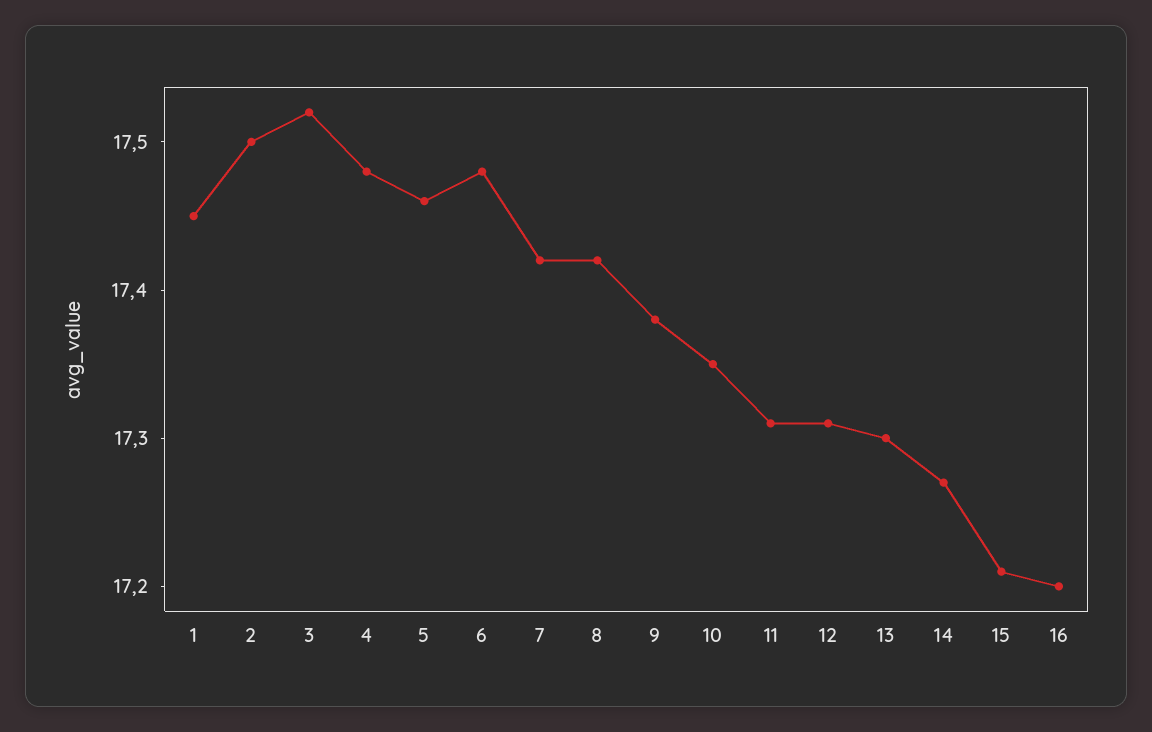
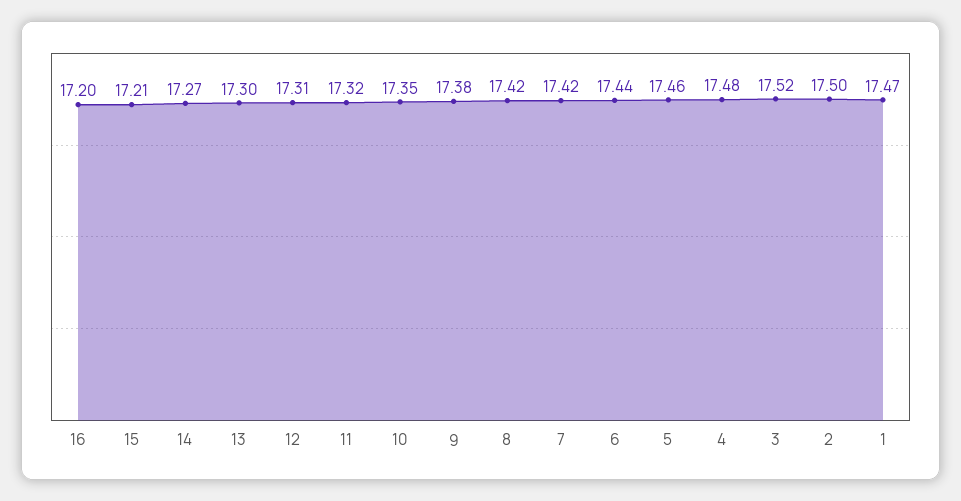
1: 17.45 -> 17.47
6: 17.48 -> 17.44
11: 17.31 -> 17.32

